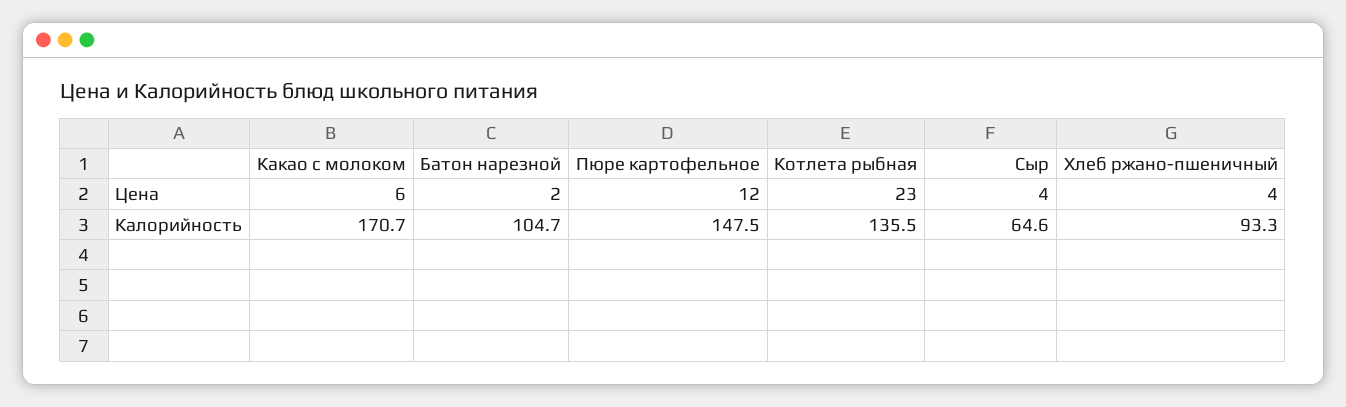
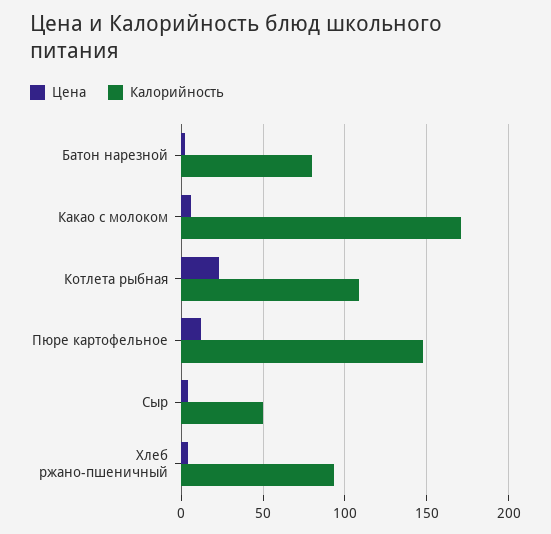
Калорийность, Батон нарезной: 104.7 -> 80
Калорийность, Котлета рыбная: 135.5 -> 110
Калорийность, Сыр: 64.6 -> 50

